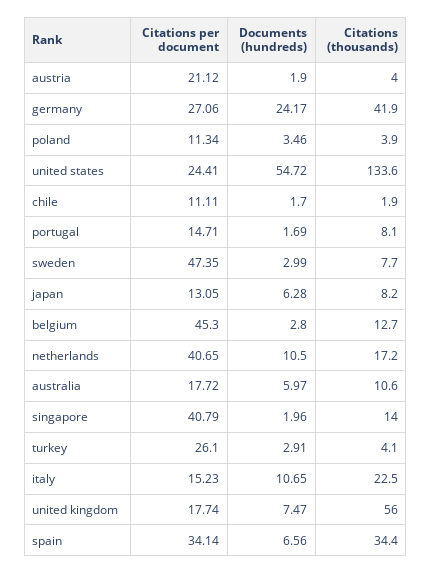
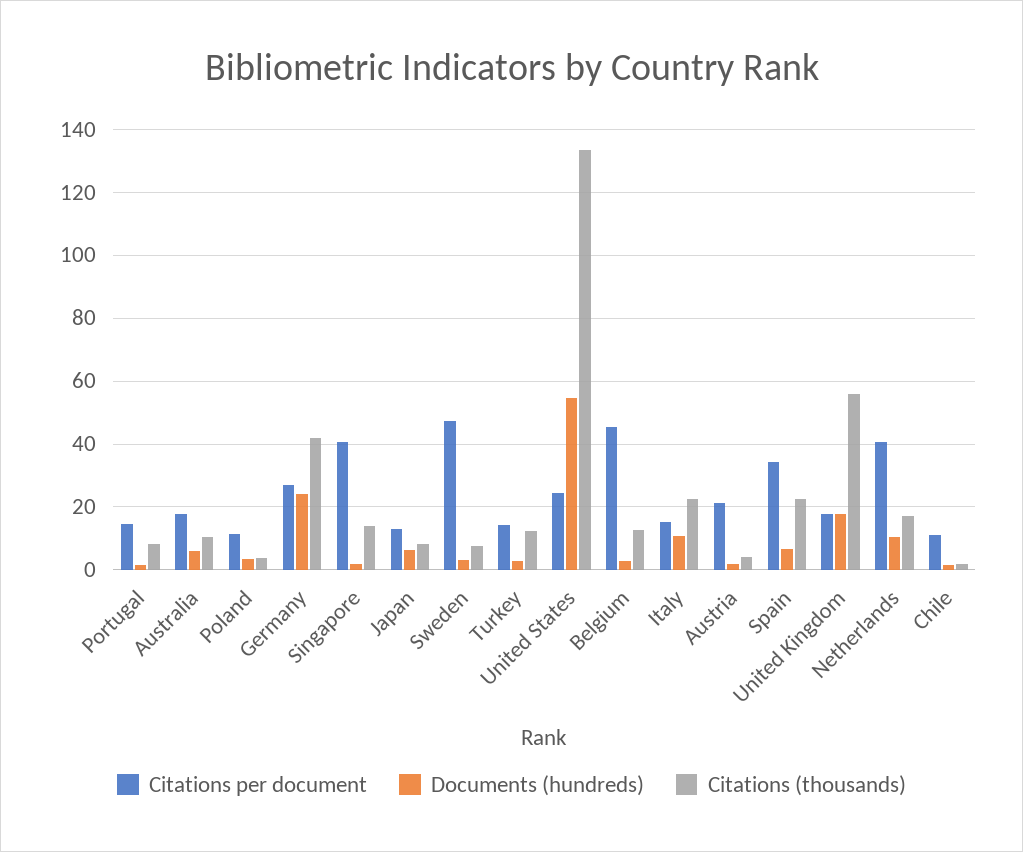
Citations per document, turkey: 26.1 -> 14
Citations (thousands), turkey: 4.1 -> 12
Documents (hundreds), united kingdom: 7.47 -> 18
Citations (thousands), spain: 34.4 -> 22

